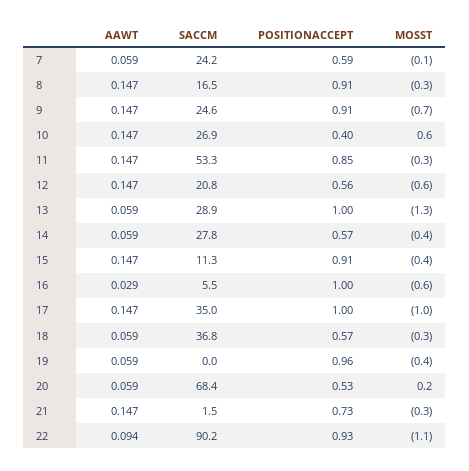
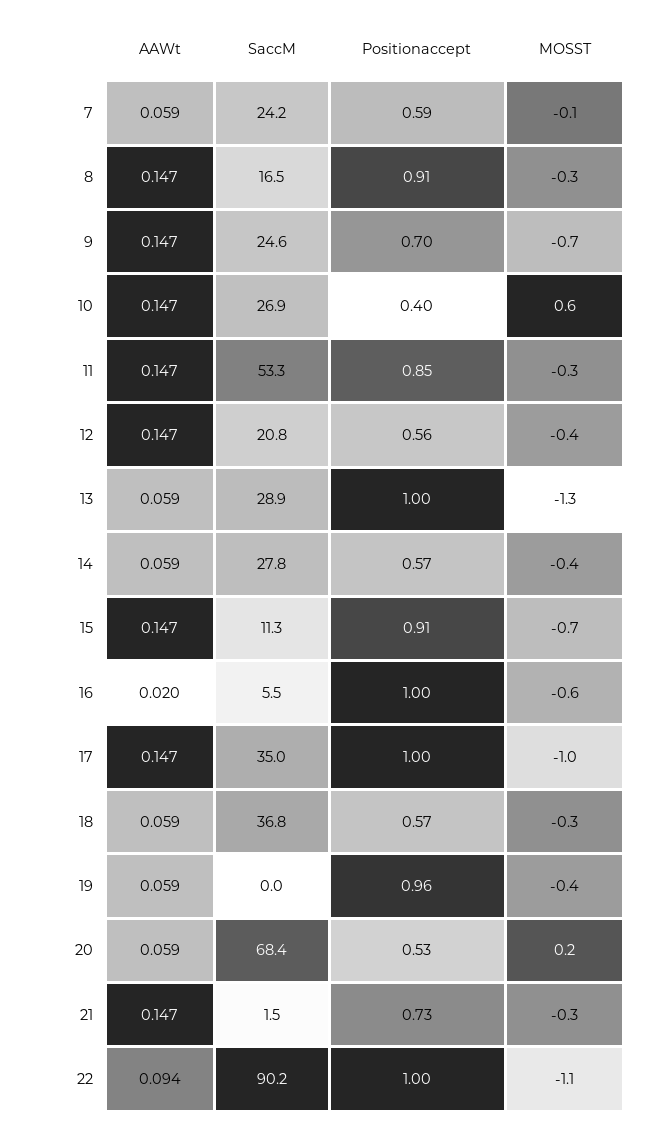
POSITIONACCEPT, 9: 0.91 -> 0.7
MOSST, 12: -0.6 -> -0.4
MOSST, 15: -0.4 -> -0.7
AAWT, 16: 0.029 -> 0.02
POSITIONACCEPT, 22: 0.93 -> 1

